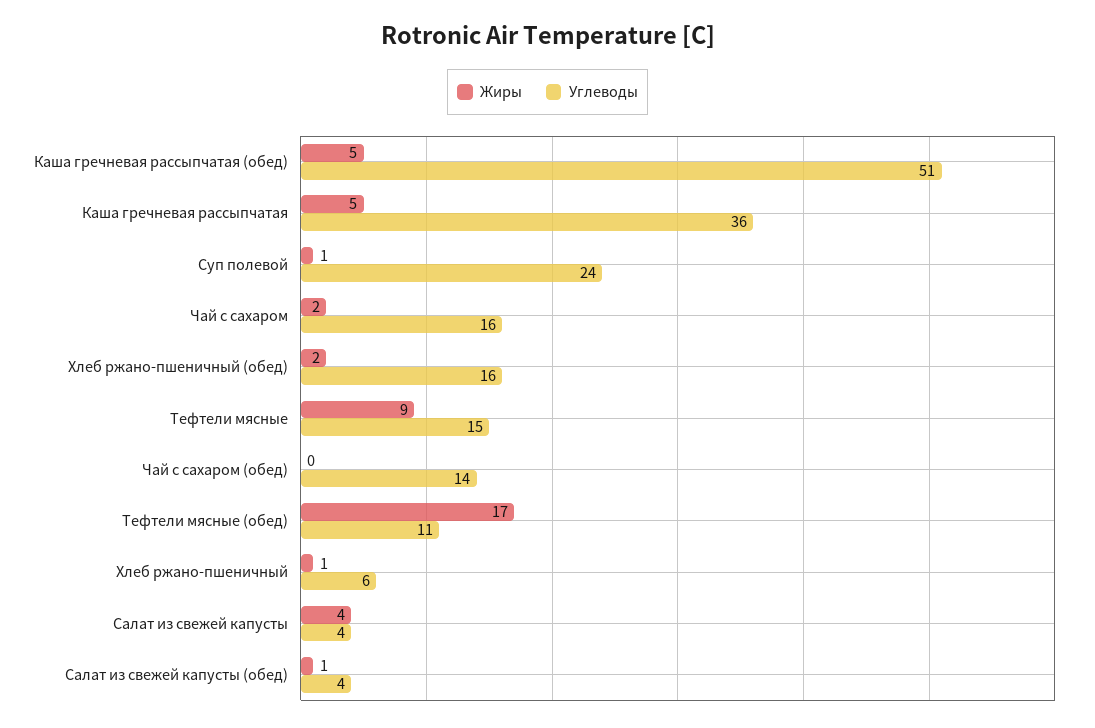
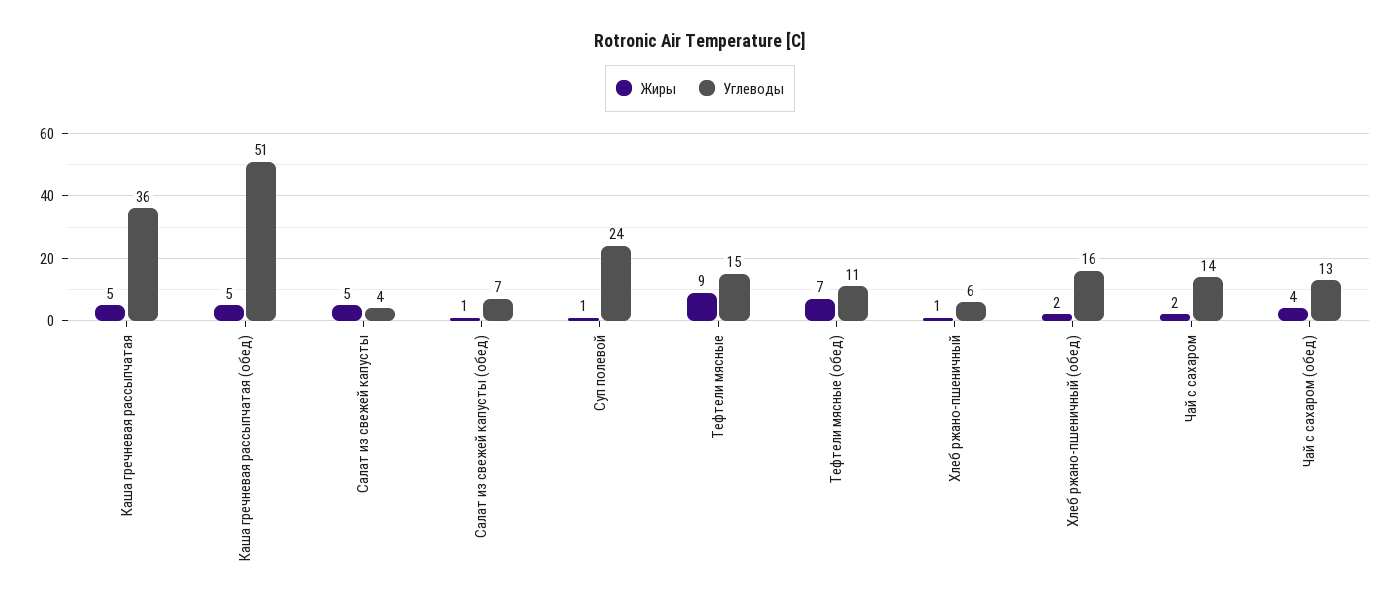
Углеводы, Чай с сахаром: 16 -> 14
Жиры, Чай с сахаром (обед): 0 -> 4
Углеводы, Чай с сахаром (обед): 14 -> 13
Жиры, Тефтели мясные (обед): 17 -> 7
Жиры, Салат из свежей капусты: 4 -> 5
Углеводы, Салат из свежей капусты (обед): 4 -> 7

